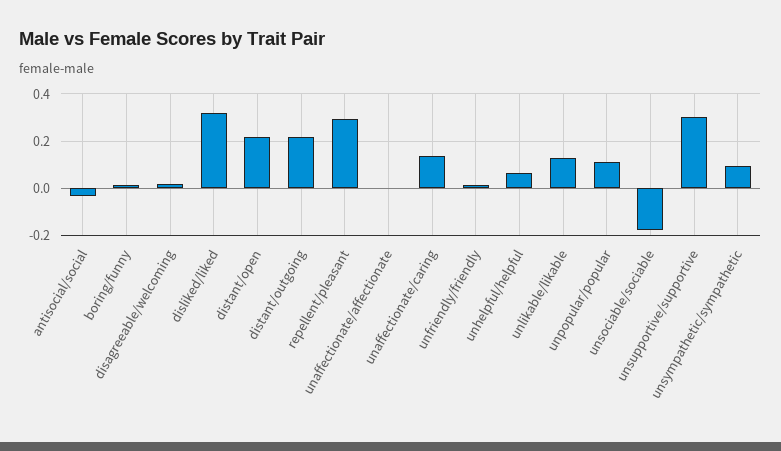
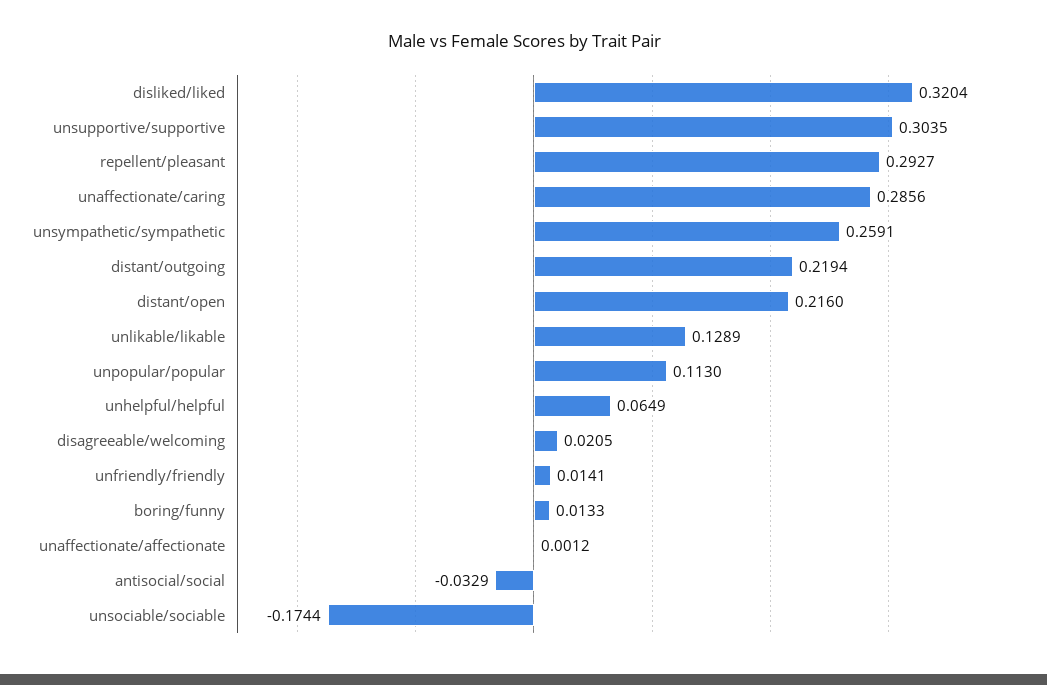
unaffectionate/caring: 0.15 -> 0.2856
unsympathetic/sympathetic: 0.1 -> 0.2591

